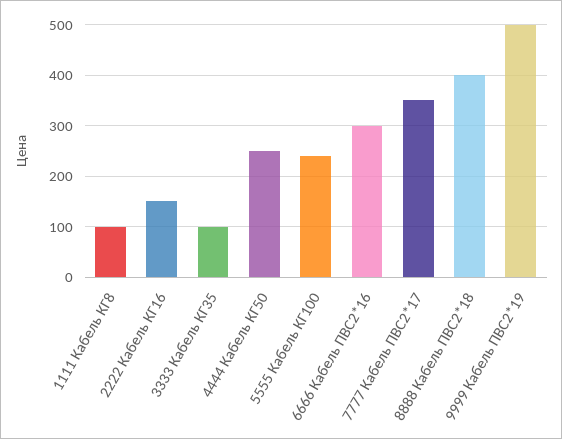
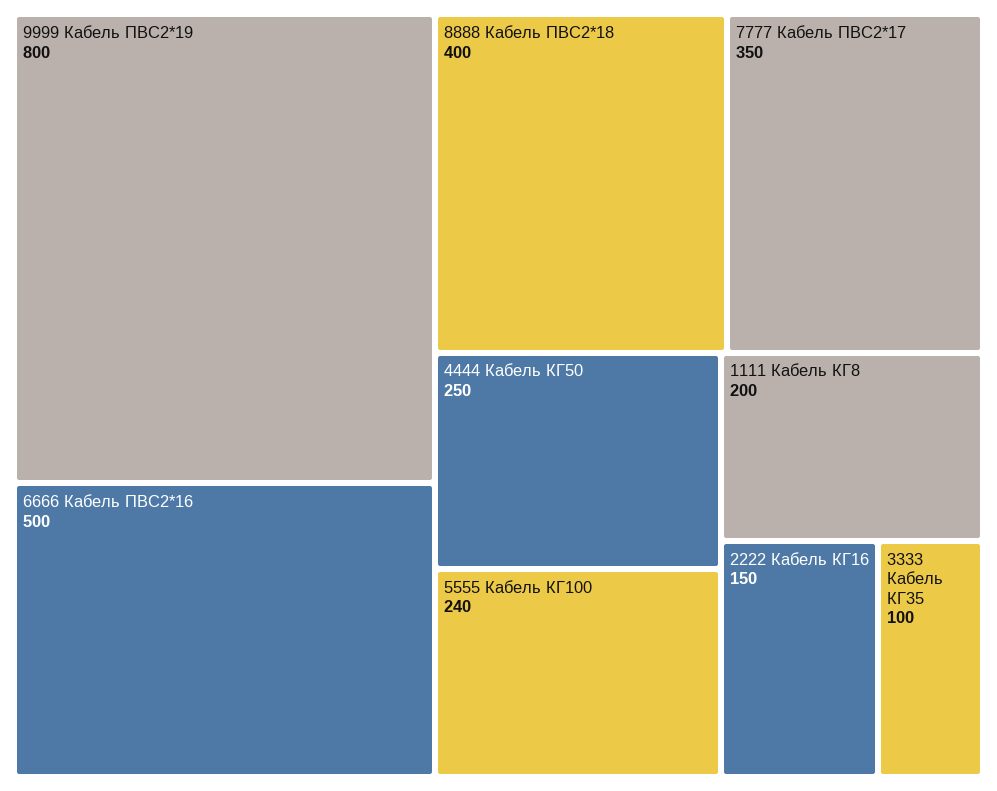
1111 Кабель КГ8: 100 -> 200
6666 Кабель ПВС2*16: 300 -> 500
9999 Кабель ПВС2*19: 500 -> 800

